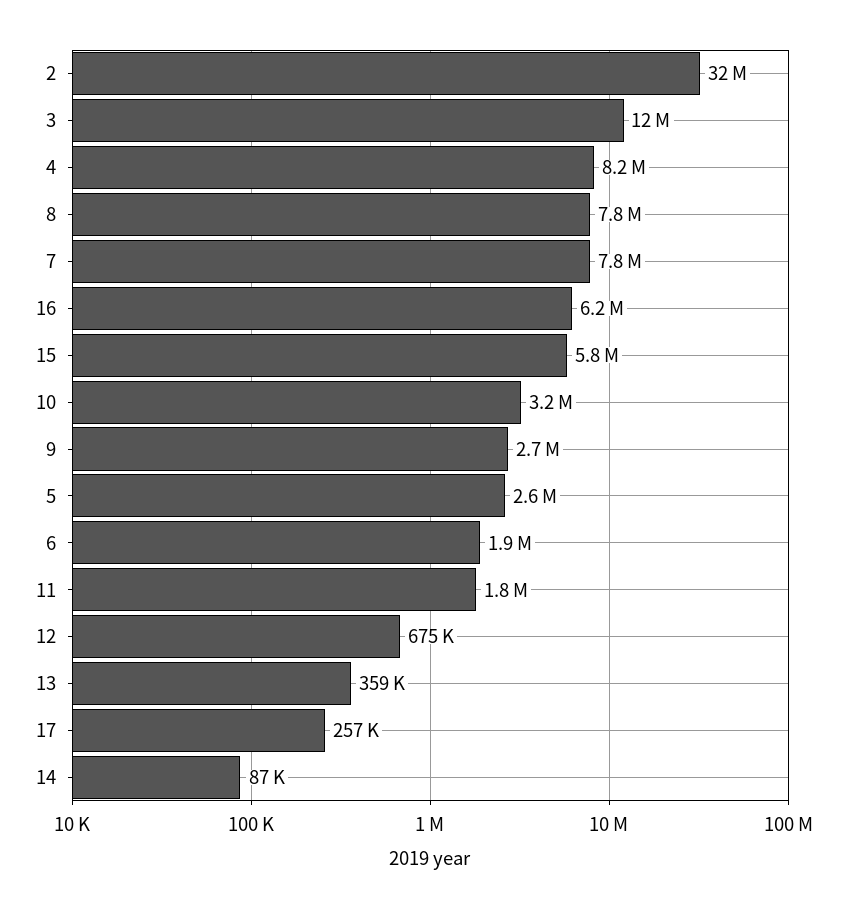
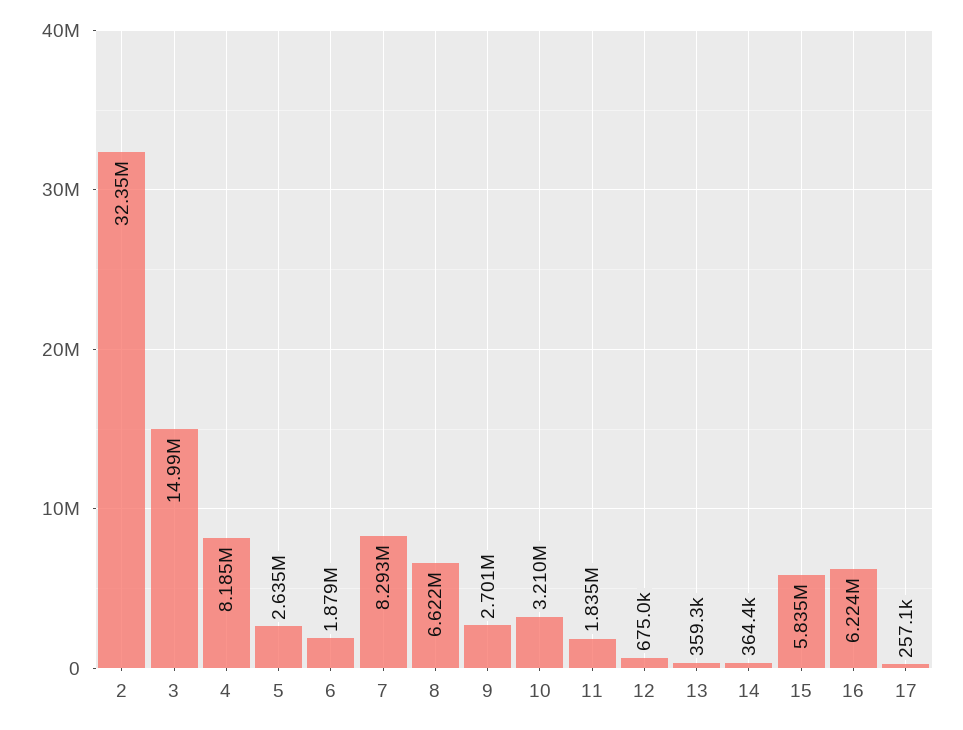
3: 12000000 -> 14990000
8: 7800000 -> 6622000
7: 7800000 -> 8293000
14: 87000 -> 364400

